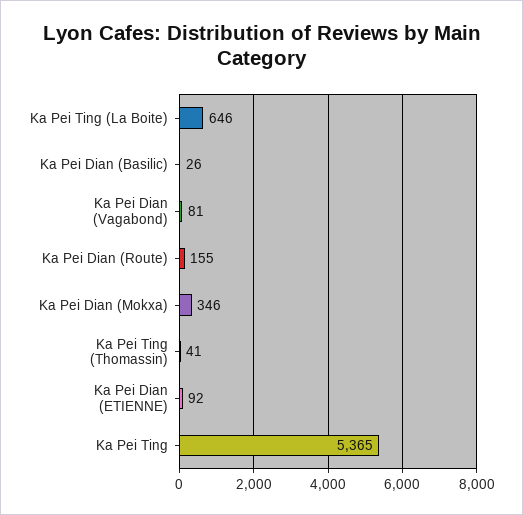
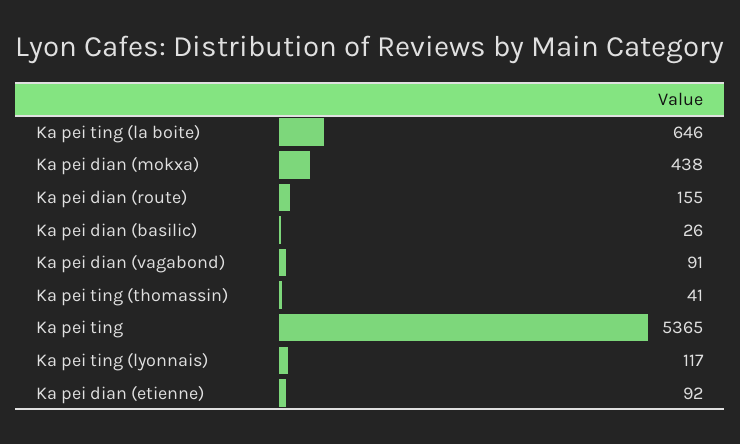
Ka Pei Dian (Vagabond): 81 -> 91
Ka Pei Dian (Mokxa): 346 -> 438
Ka pei ting (lyonnais): none -> 117

